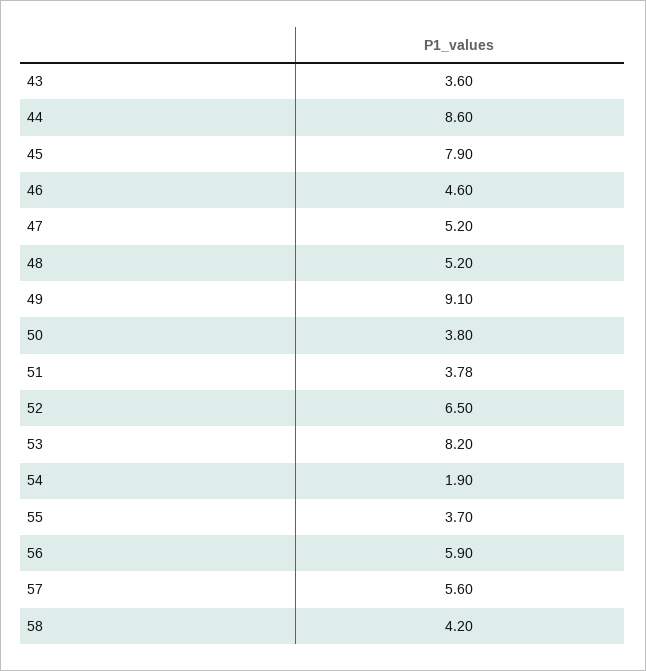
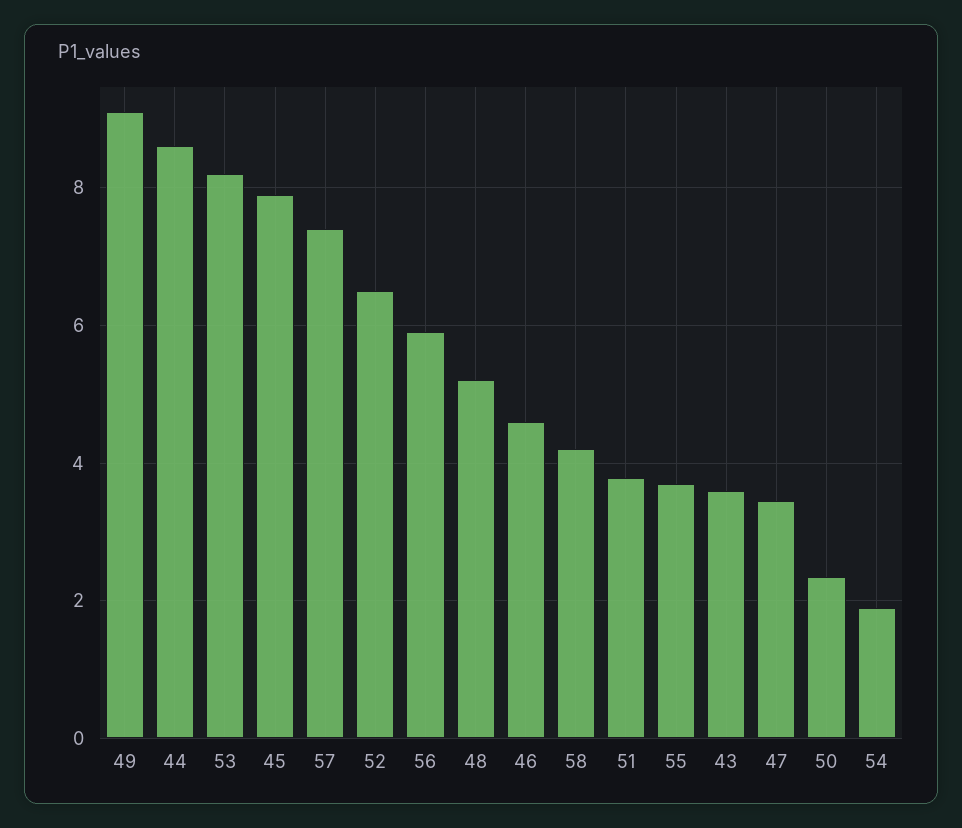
47: 5.2 -> 3.4
50: 3.8 -> 2.4
57: 5.6 -> 7.4

